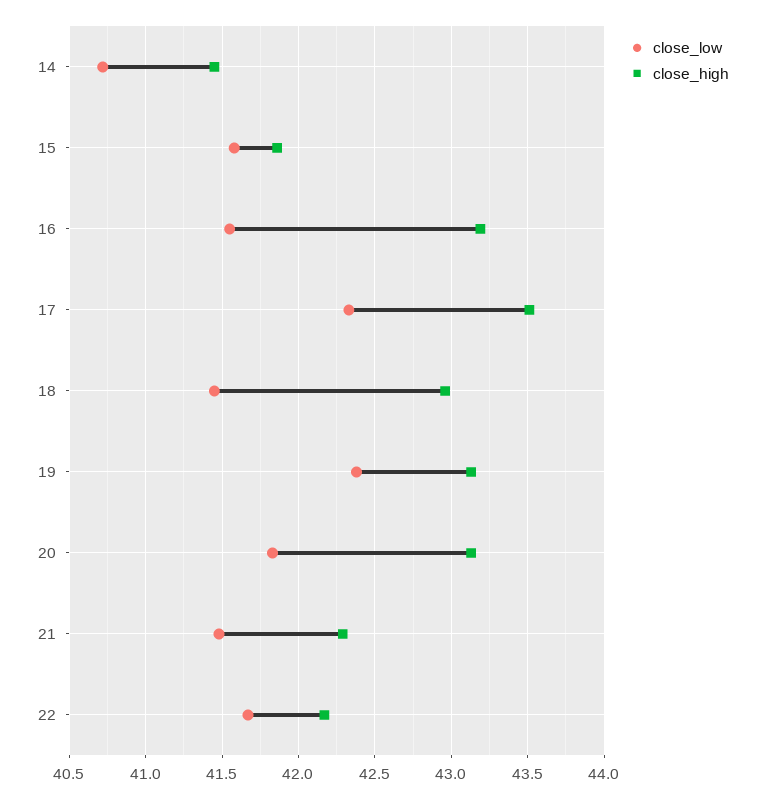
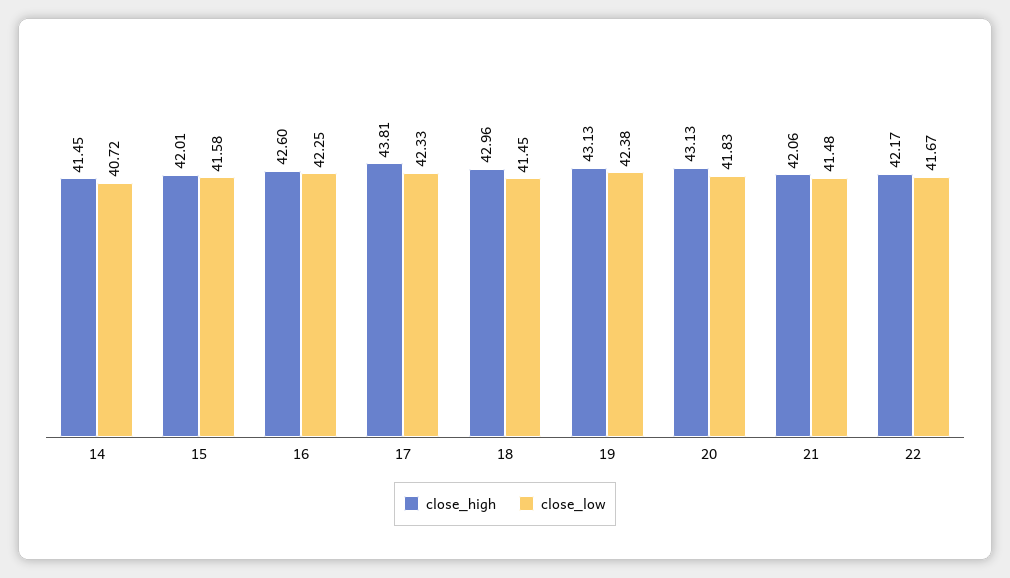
close_high, 15: 41.85 -> 42.01
close_low, 16: 41.55 -> 42.25
close_high, 16: 43.2 -> 42.6
close_high, 17: 43.5 -> 43.81
close_high, 21: 42.3 -> 42.06

